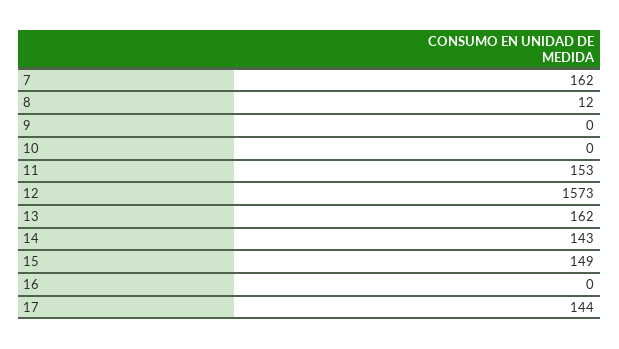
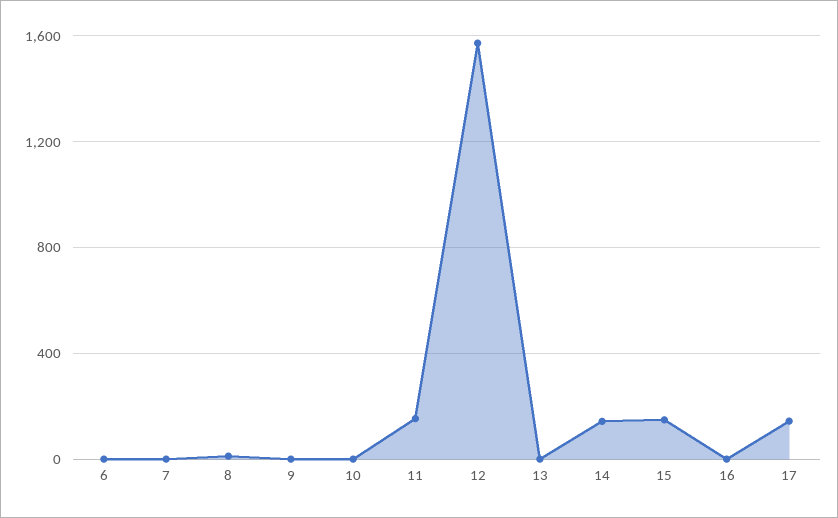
7: 162 -> 0
13: 162 -> 0
6: none -> 0

